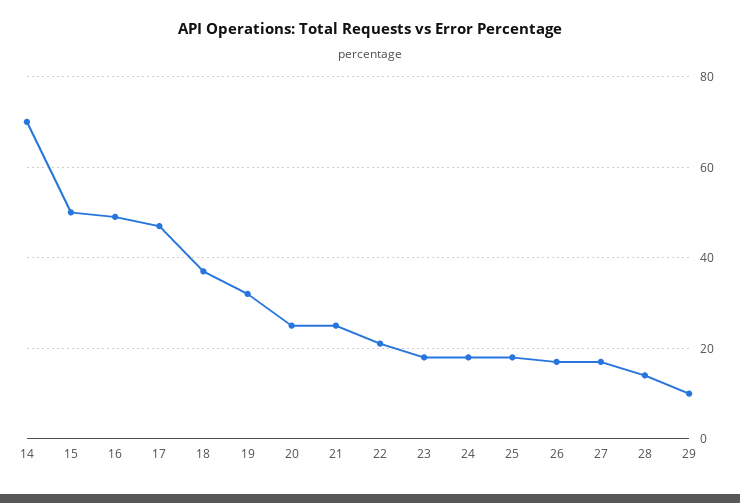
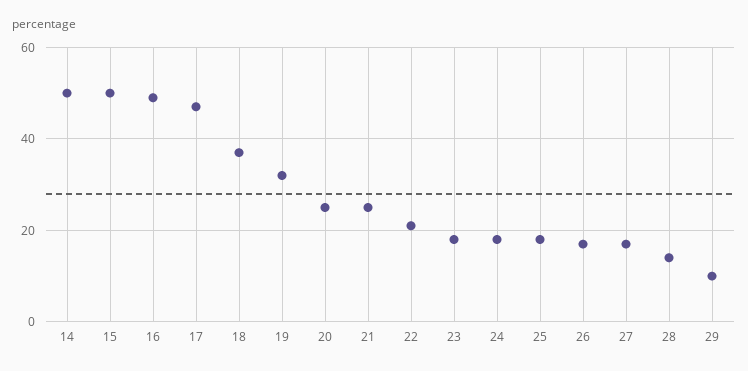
14: 70 -> 50

